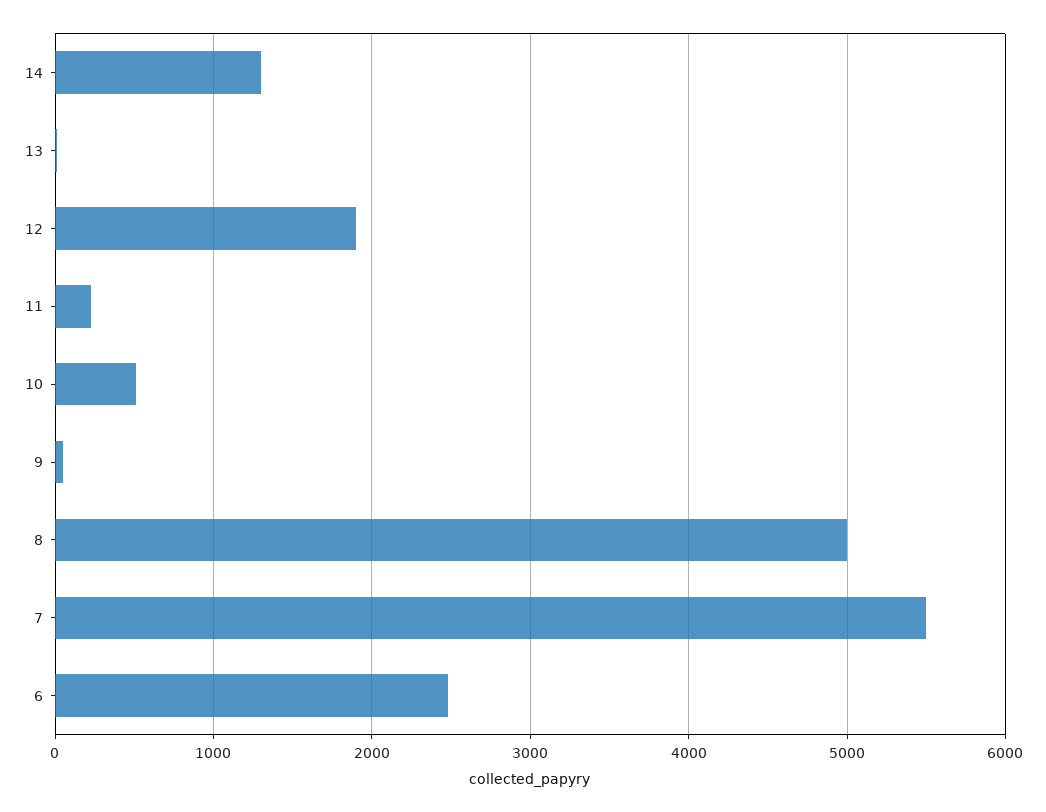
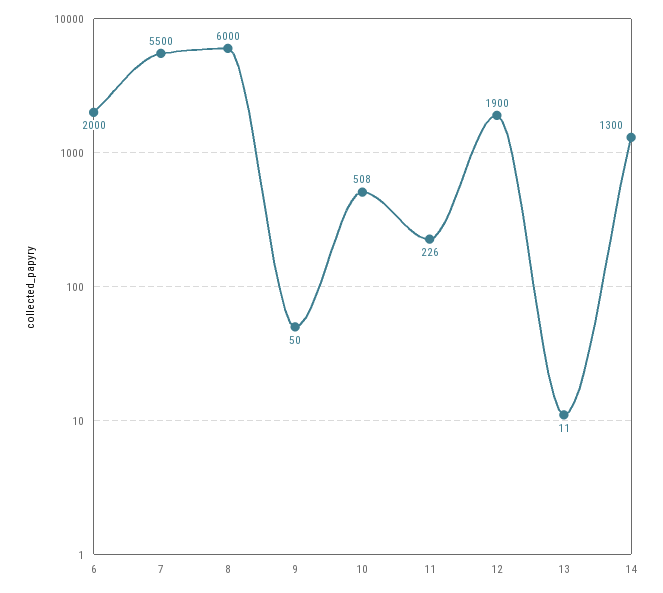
8: 5000 -> 6000
6: 2500 -> 2000

